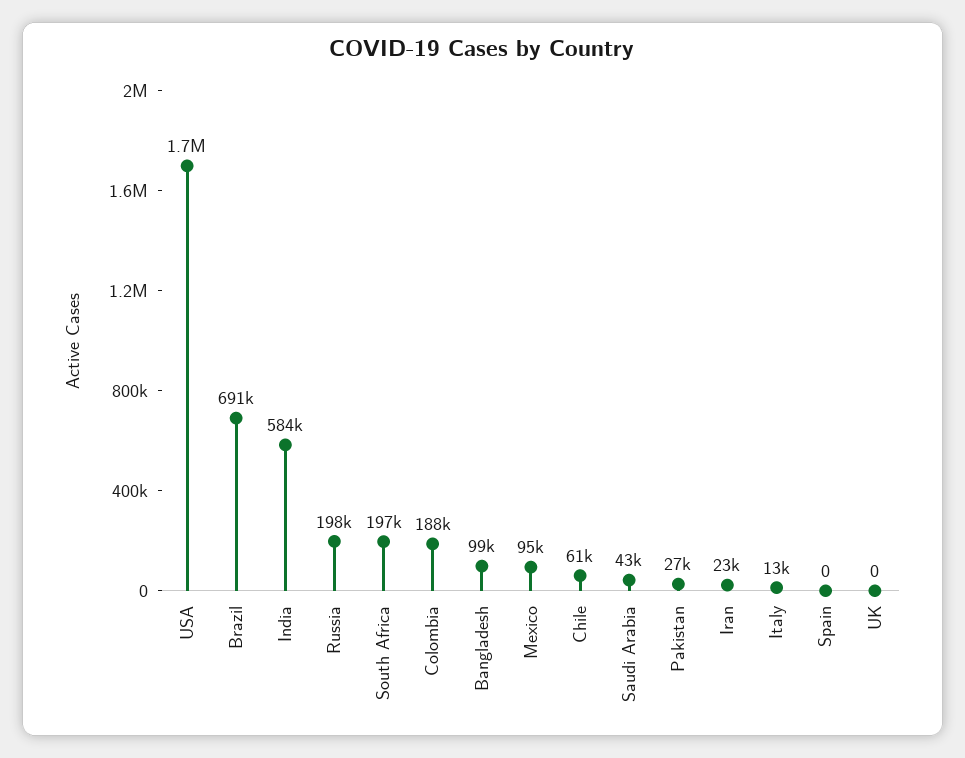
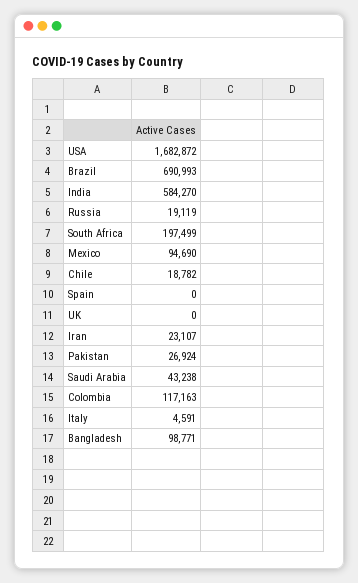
Russia: 198000 -> 19119
Colombia: 188000 -> 117163
Chile: 61000 -> 18782
Italy: 13000 -> 4591

